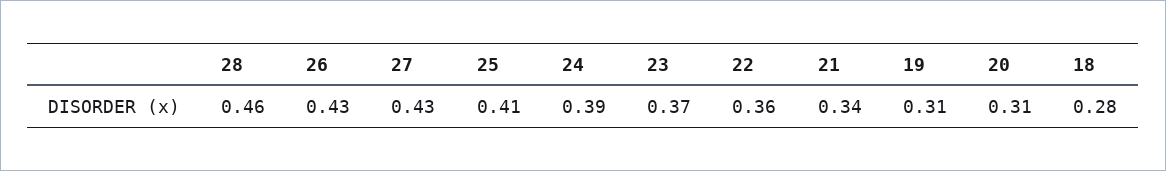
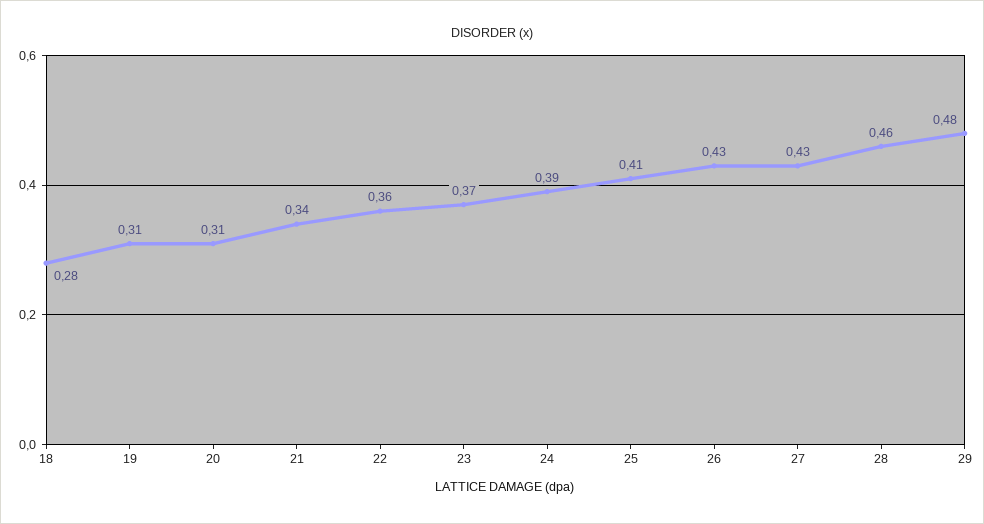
29: none -> 0.48

